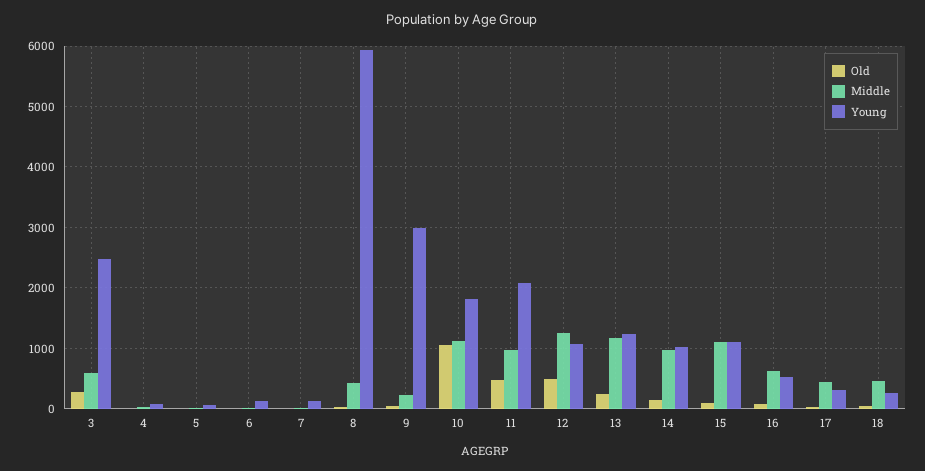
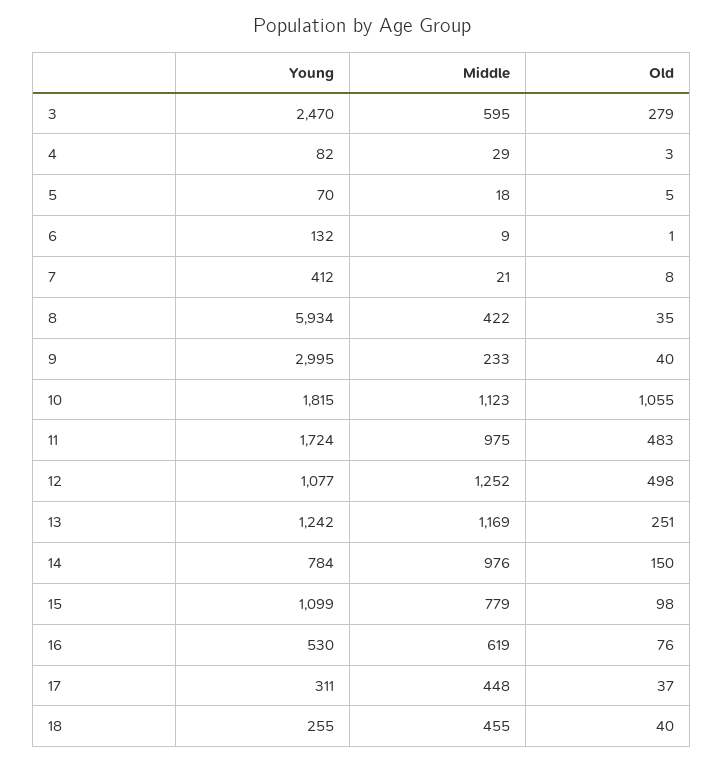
Young, 7: 100 -> 412
Young, 11: 2100 -> 1724
Young, 14: 1000 -> 784
Middle, 15: 1100 -> 779

